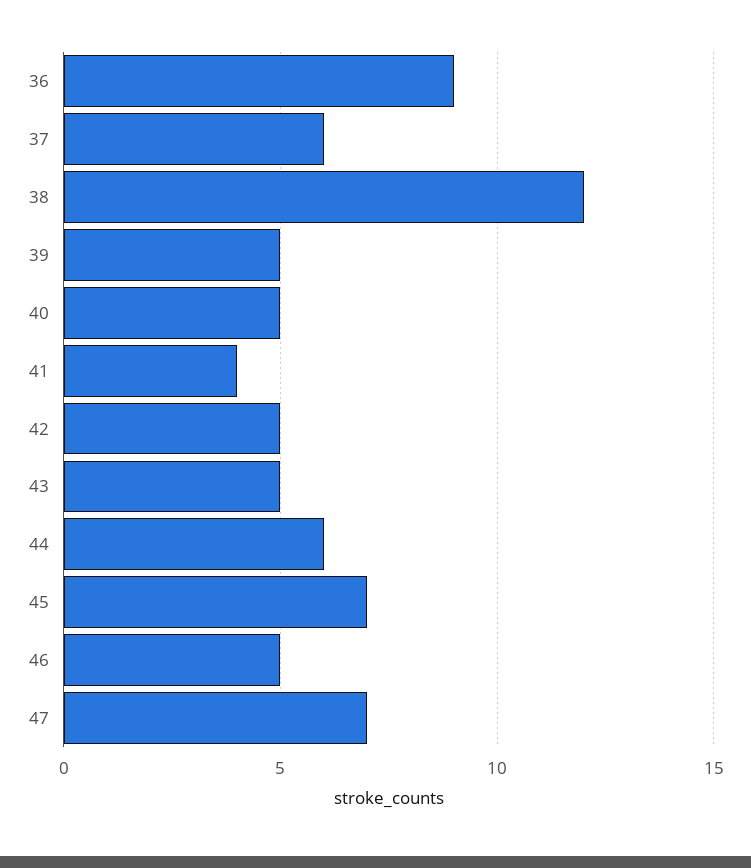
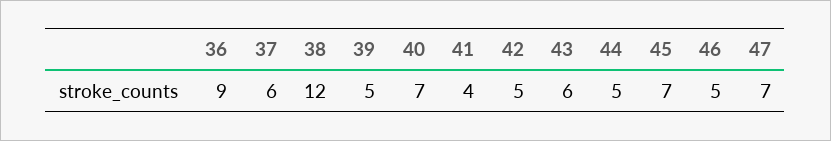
40: 5 -> 7
43: 5 -> 6
44: 6 -> 5

